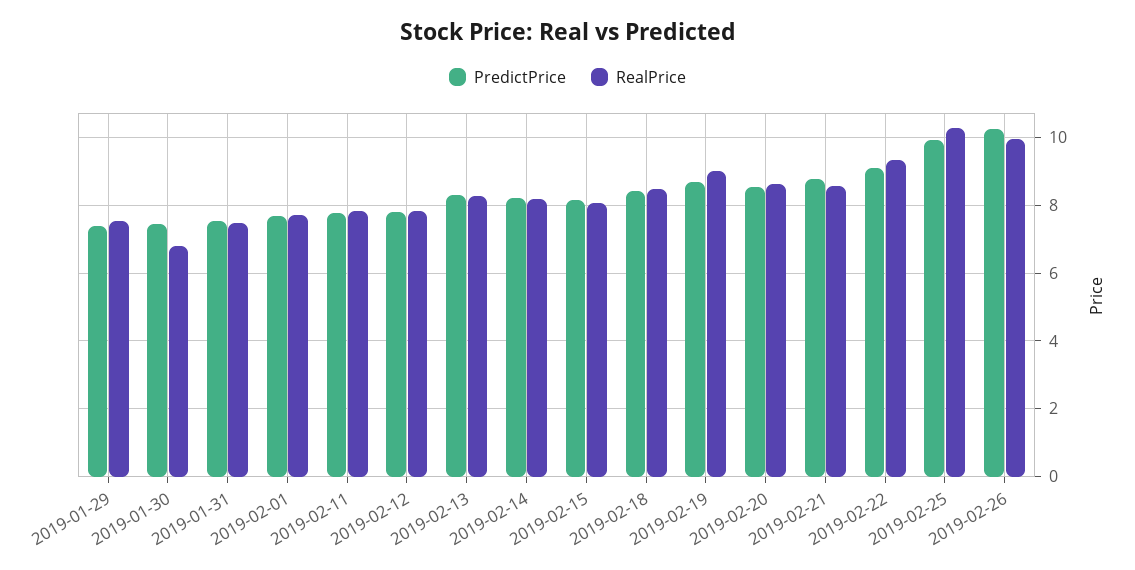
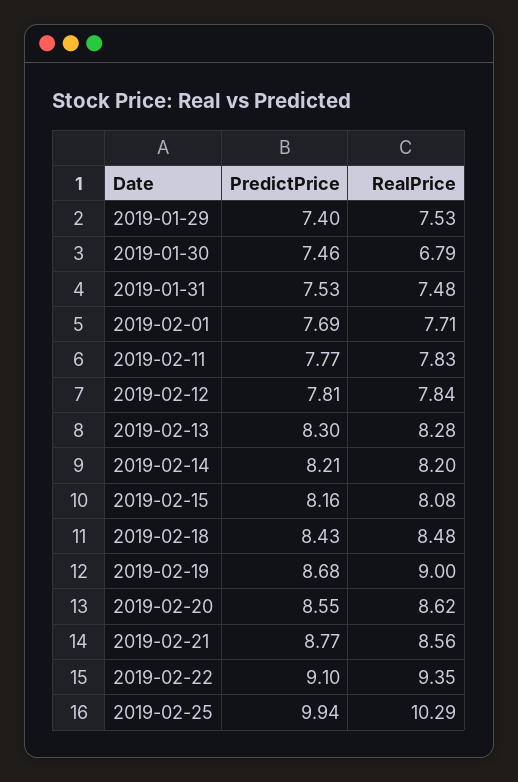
PredictPrice, 2019-02-26: 10.2 -> none
RealPrice, 2019-02-26: 10 -> none

